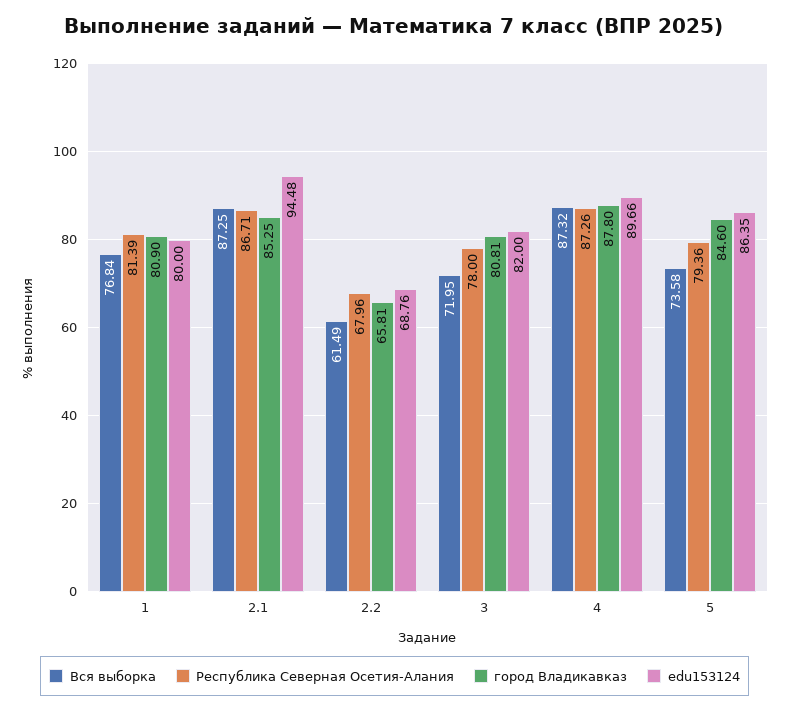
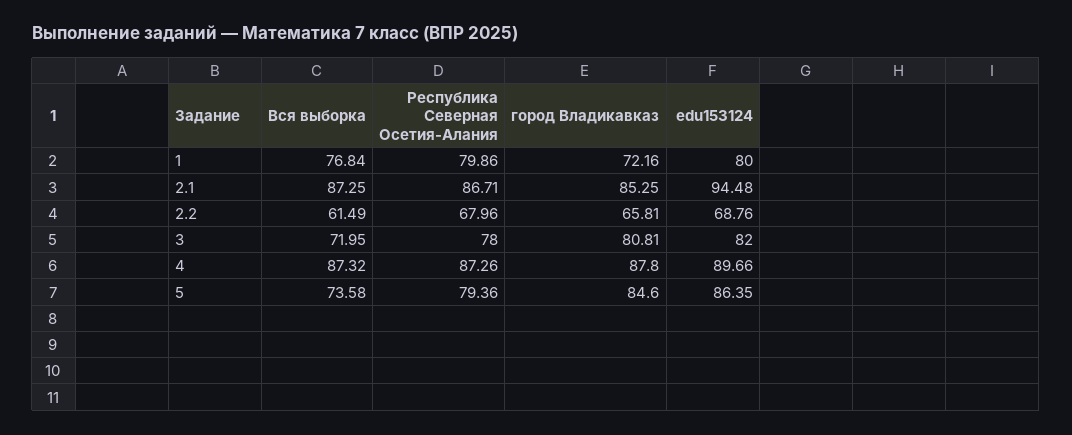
Республика Северная Осетия-Алания, 1: 81.39 -> 79.86
город Владикавказ, 1: 80.9 -> 72.16

